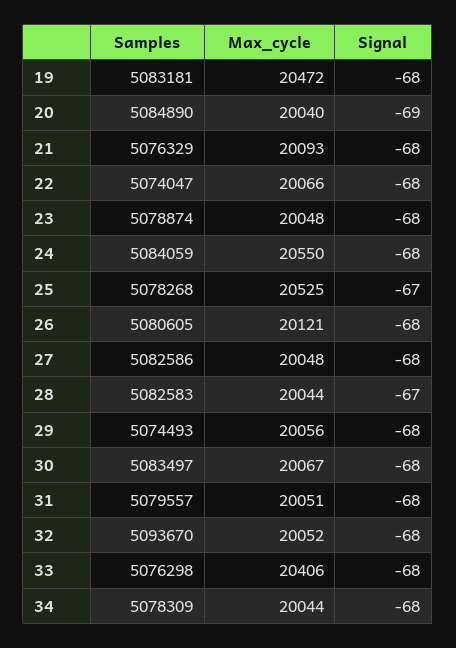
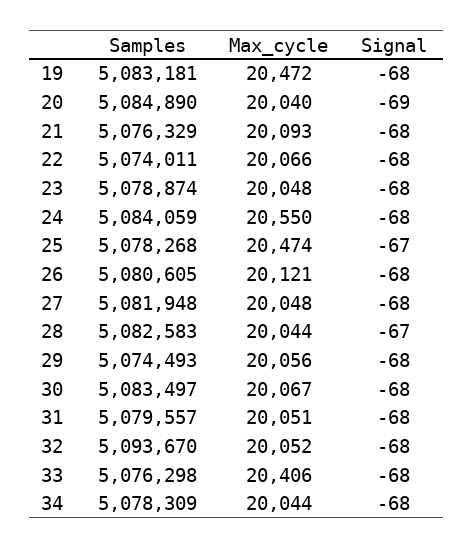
Samples, 22: 5074047 -> 5074011
Max_cycle, 25: 20525 -> 20474
Samples, 27: 5082586 -> 5081948

